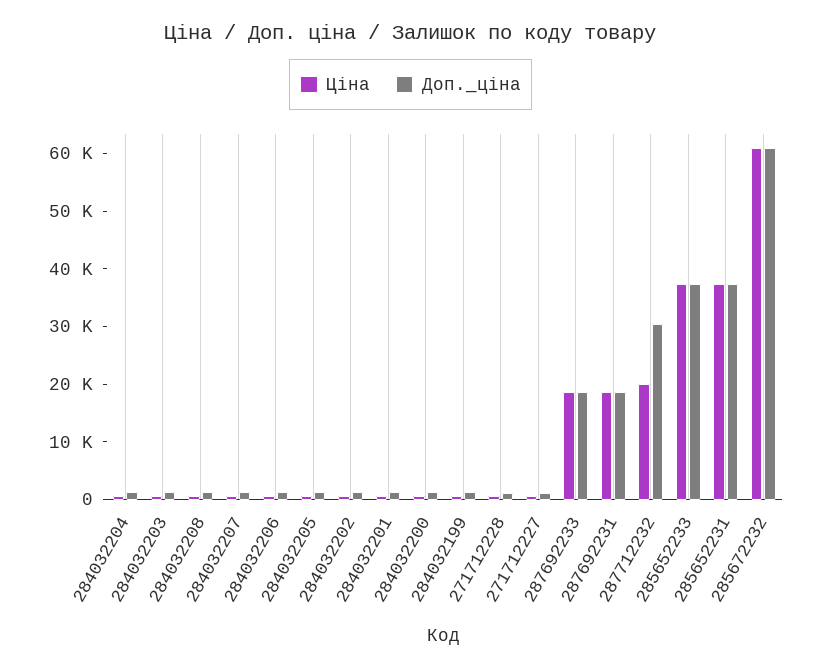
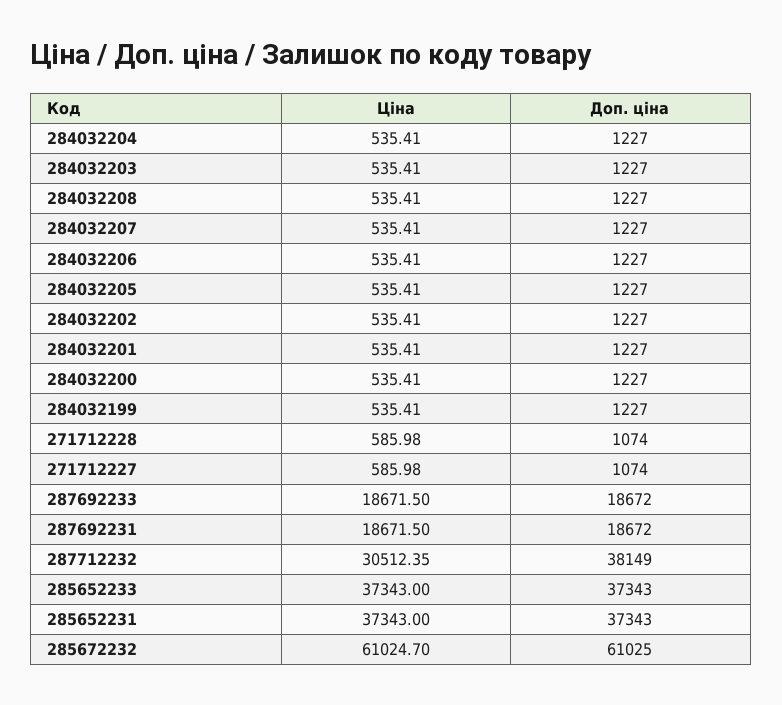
Ціна, 287712232: 20000 -> 30512.35
Доп._ціна, 287712232: 30000 -> 38149

